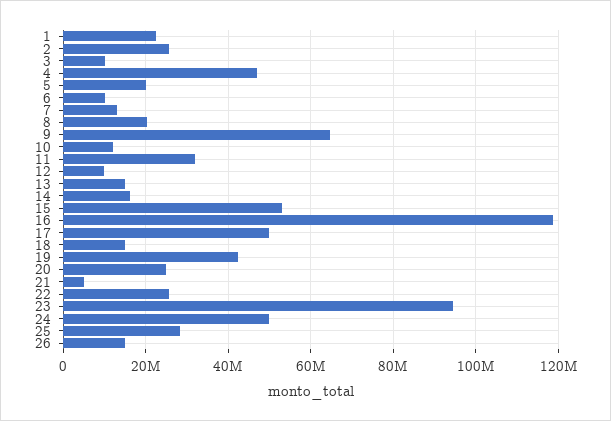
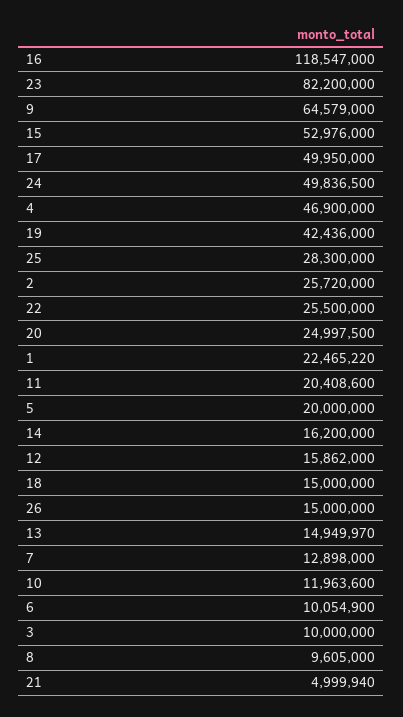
8: 20000000 -> 9605000
11: 32000000 -> 20408600
12: 10000000 -> 15862000
23: 94000000 -> 82200000

